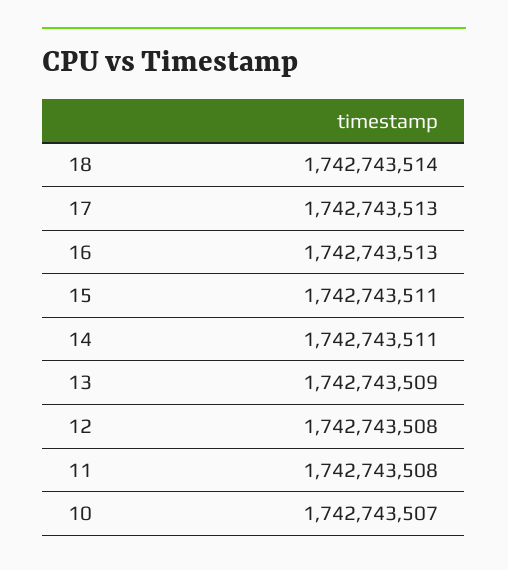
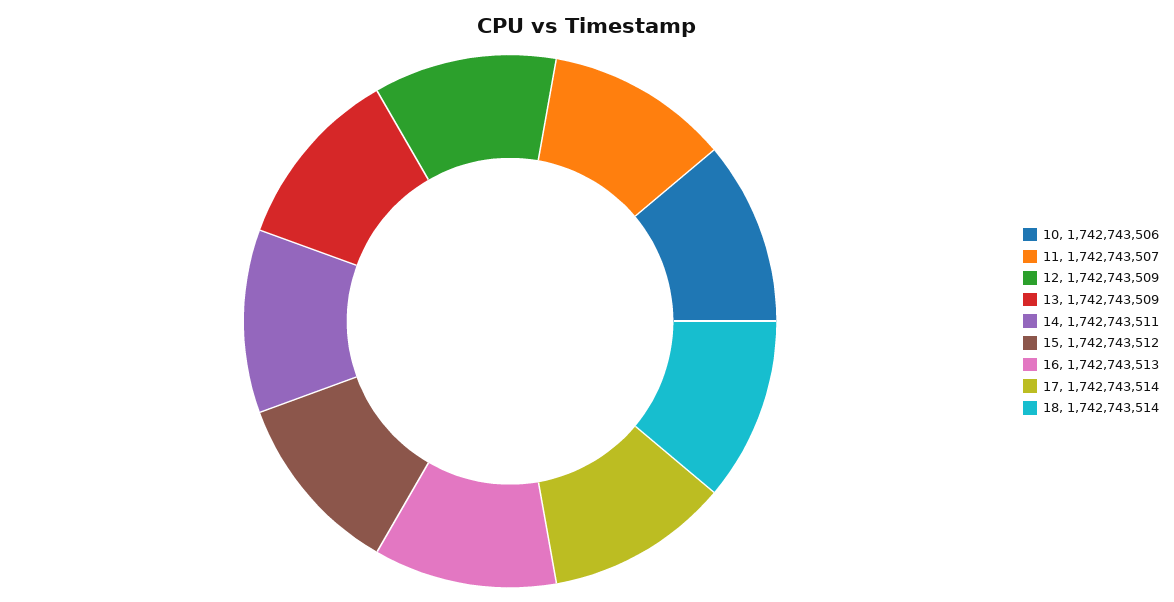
17: 1742743513 -> 1742743514
15: 1742743511 -> 1742743512
12: 1742743508 -> 1742743509
11: 1742743508 -> 1742743507
10: 1742743507 -> 1742743506

